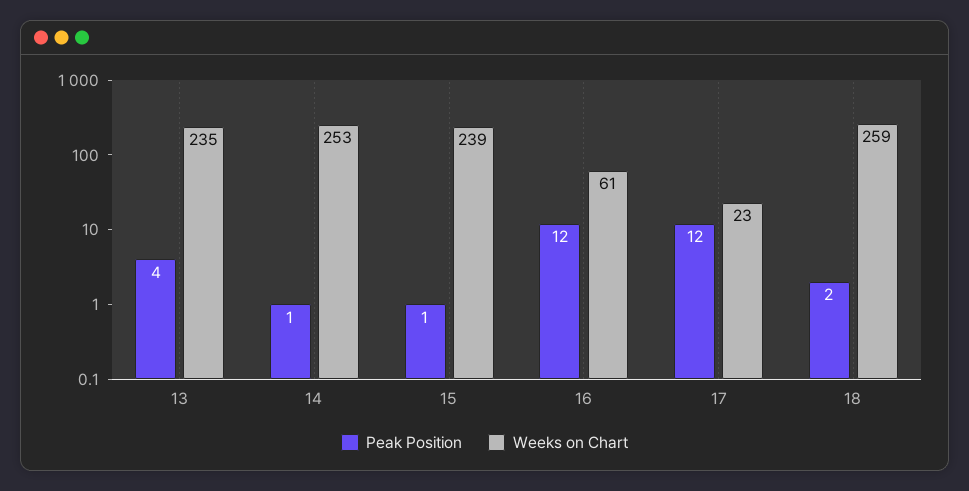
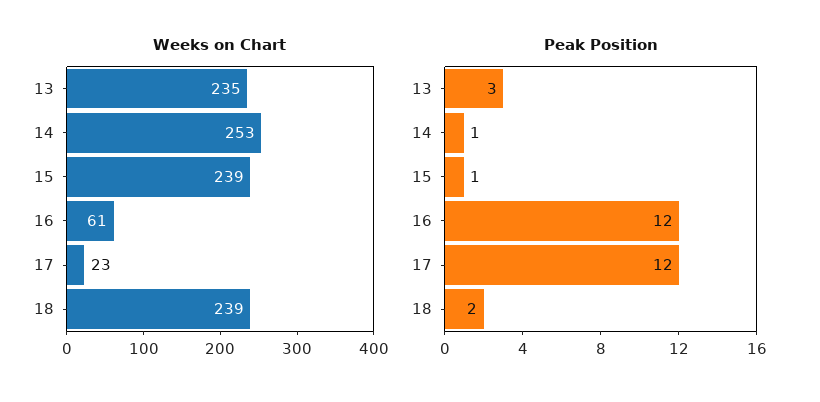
Peak Position, 13: 4 -> 3
Weeks on Chart, 18: 259 -> 239

